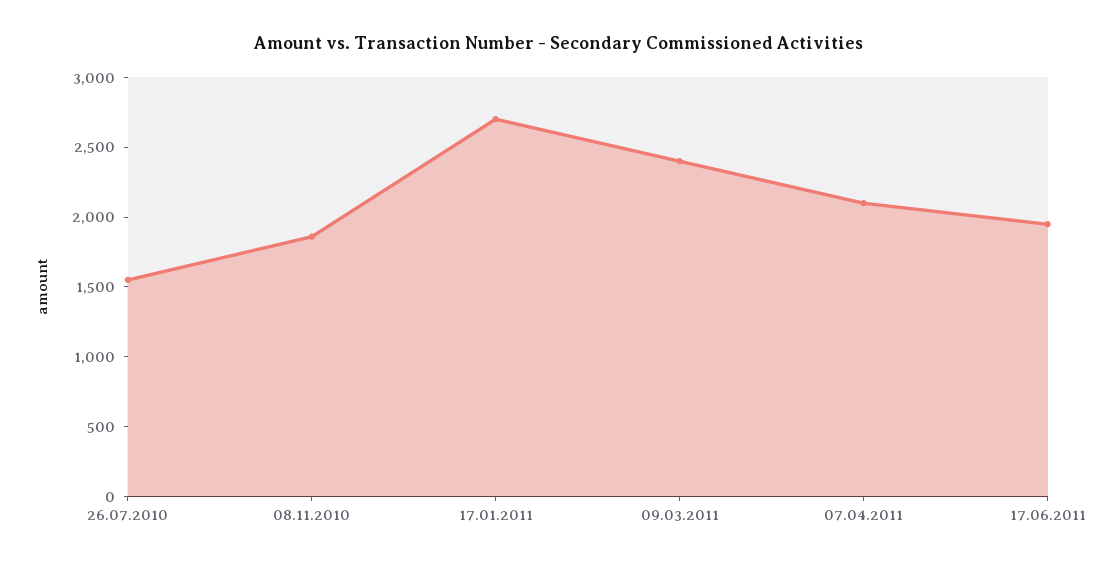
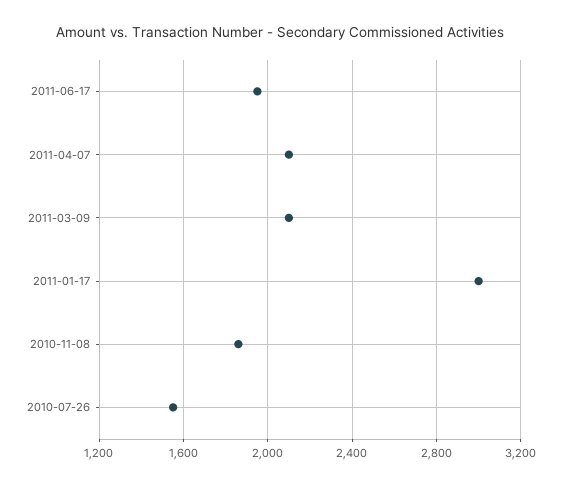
17.01.2011: 2700 -> 3000
09.03.2011: 2400 -> 2100

